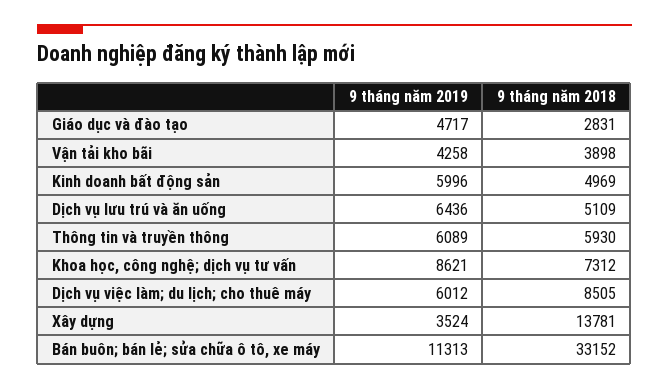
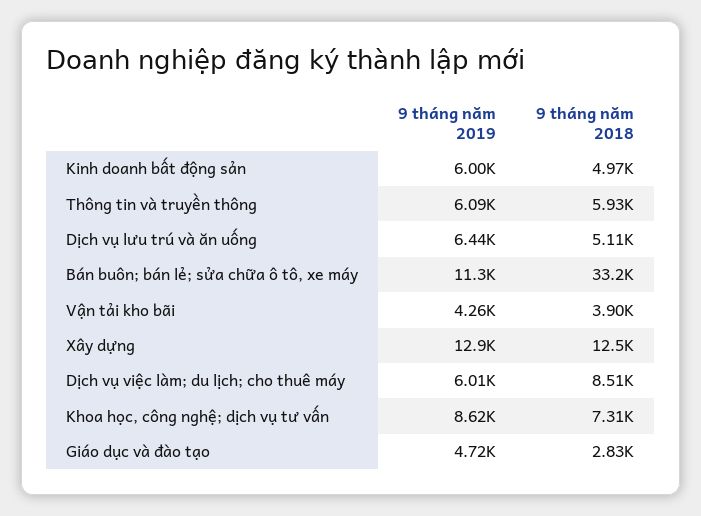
9 tháng năm 2019, Xây dựng: 3524 -> 12900
9 tháng năm 2018, Xây dựng: 13781 -> 12500

